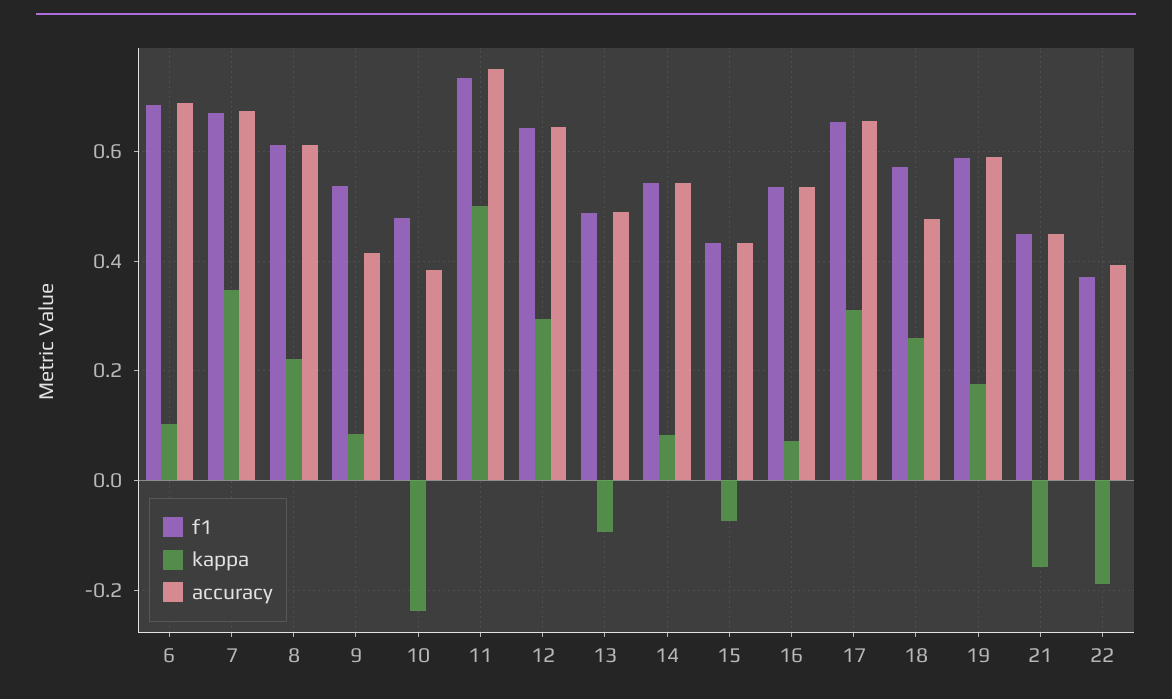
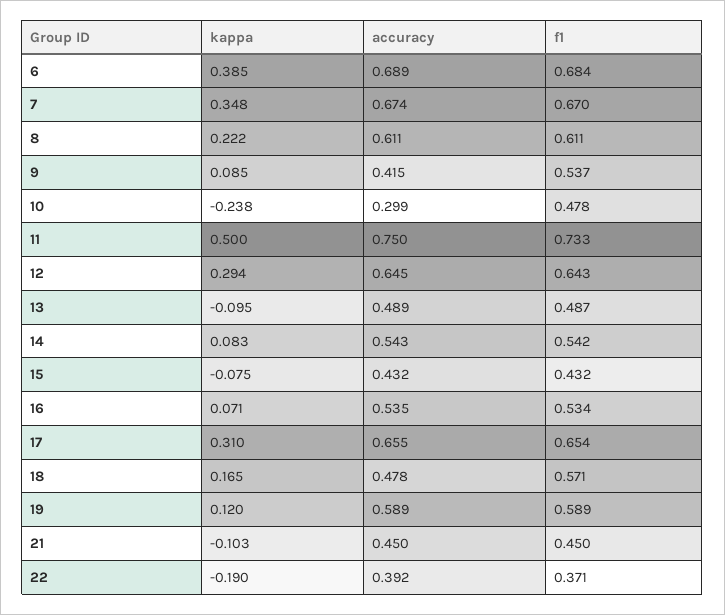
kappa, 6: 0.1 -> 0.385
accuracy, 10: 0.38 -> 0.299
kappa, 18: 0.26 -> 0.165
kappa, 19: 0.18 -> 0.12
kappa, 21: -0.16 -> -0.103

